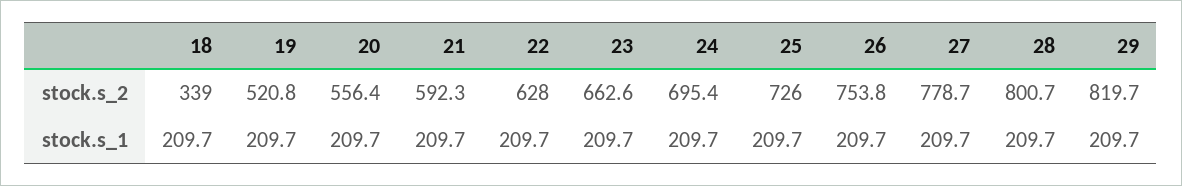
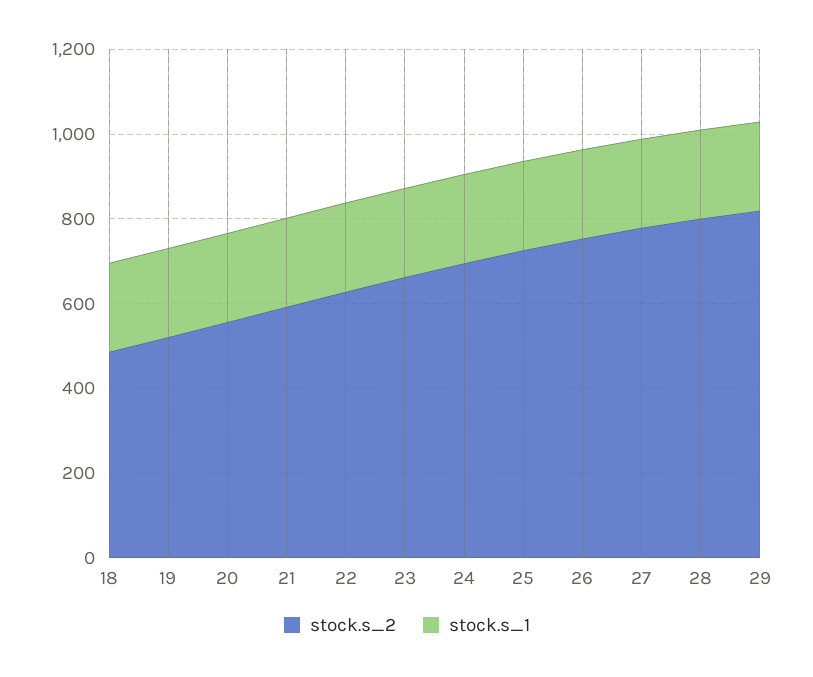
stock.s_2, 18: 339 -> 500

